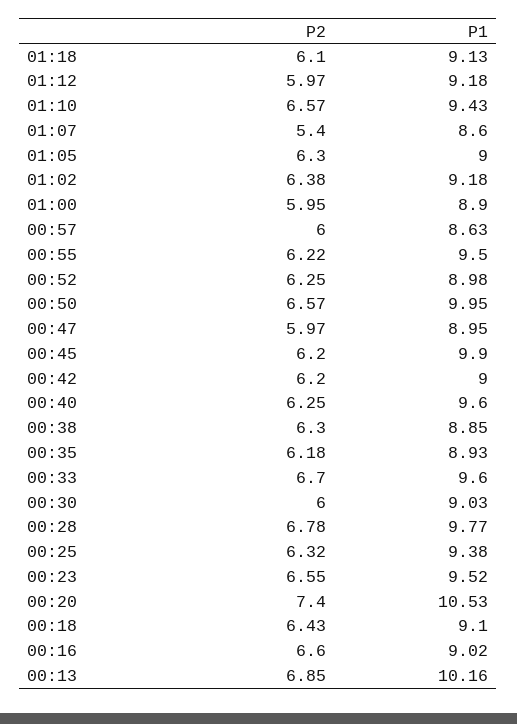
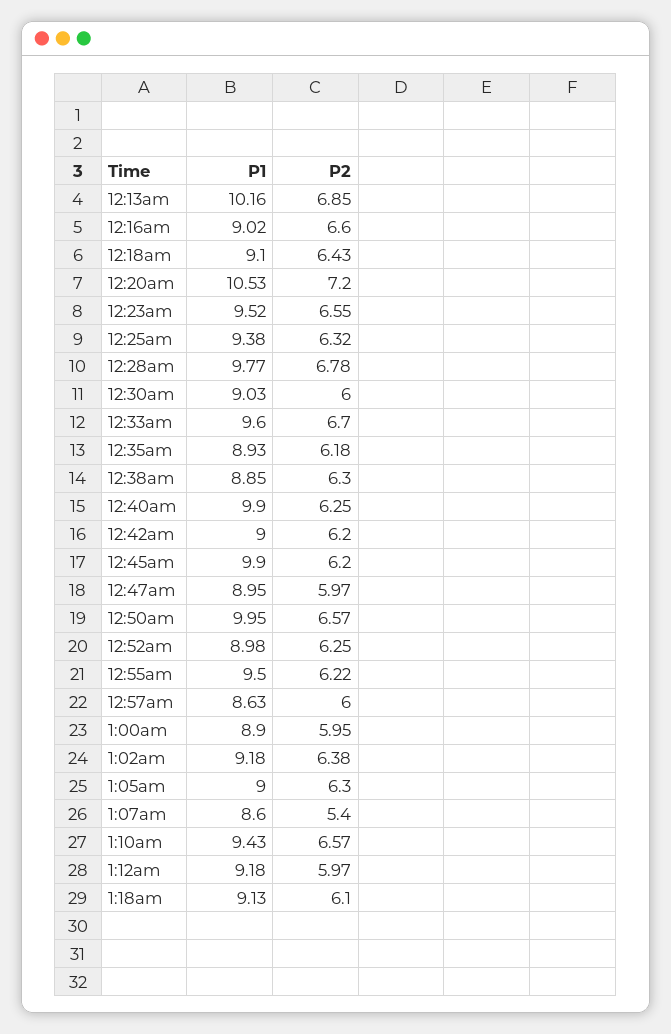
P1, 00:40: 9.6 -> 9.9
P2, 00:20: 7.4 -> 7.2

